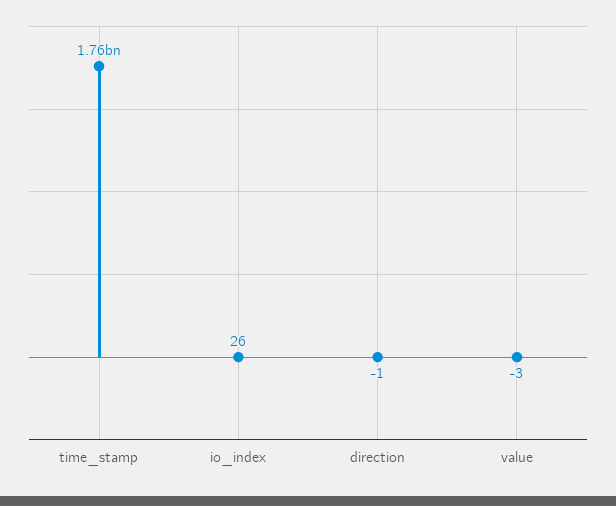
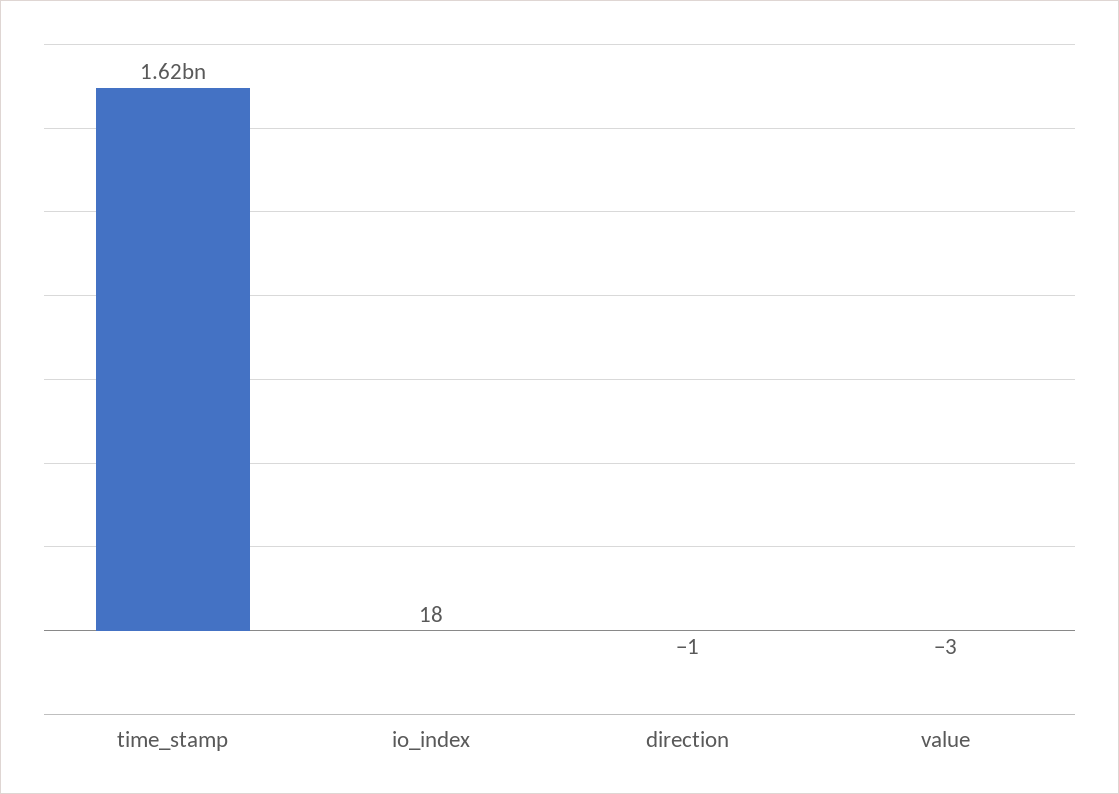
time_stamp: 1760000000 -> 1620000000
io_index: 26 -> 18

